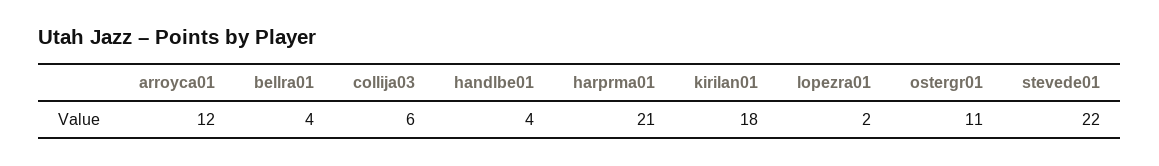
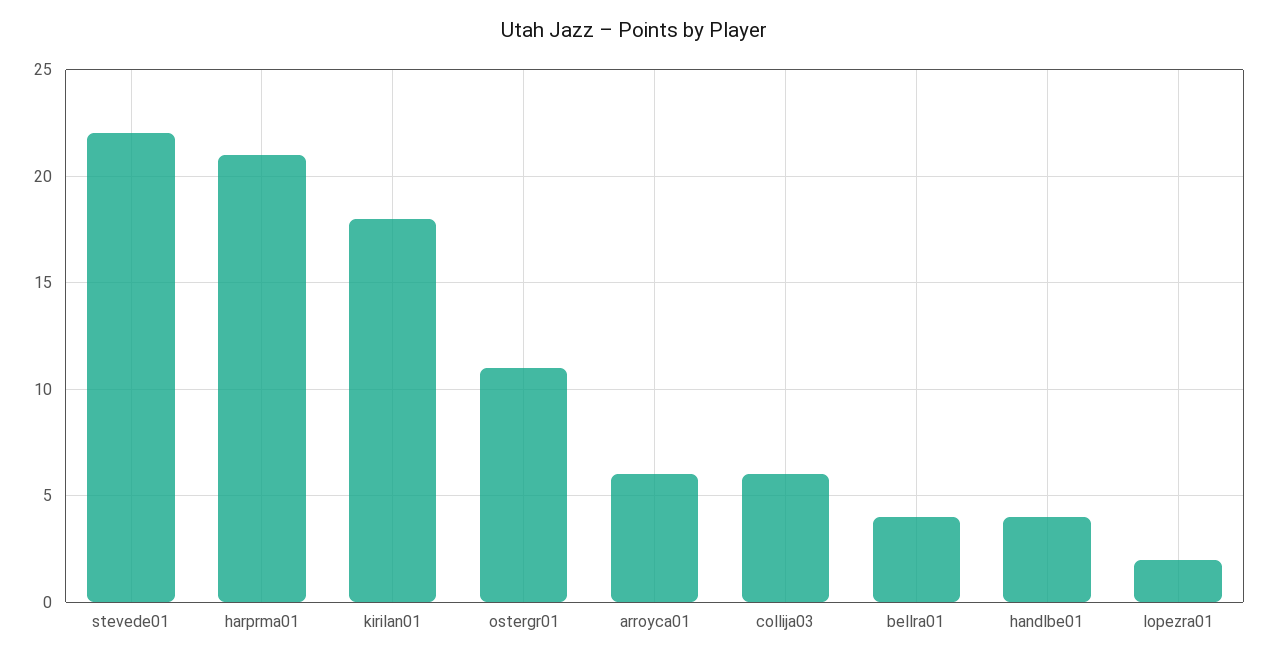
arroyca01: 12 -> 6

